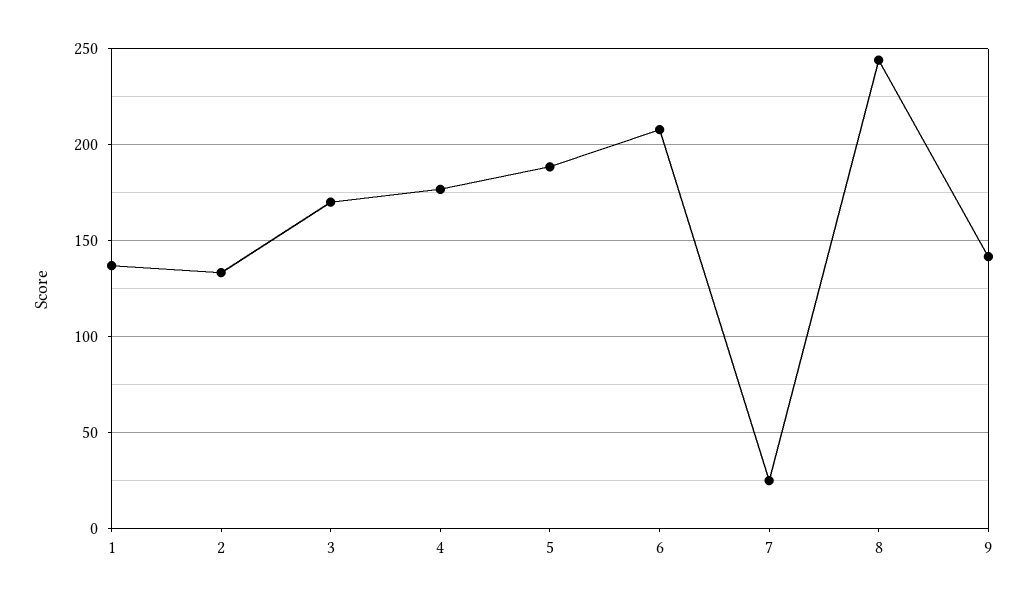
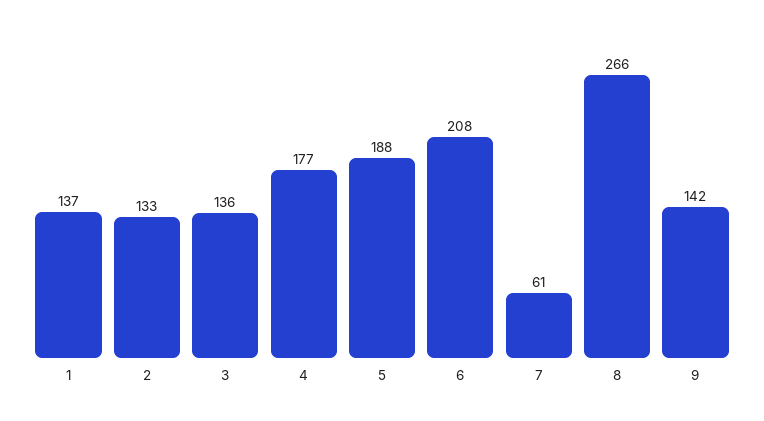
3: 170 -> 136
7: 25 -> 61
8: 245 -> 266

